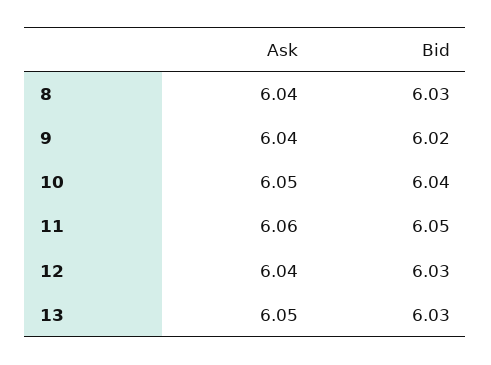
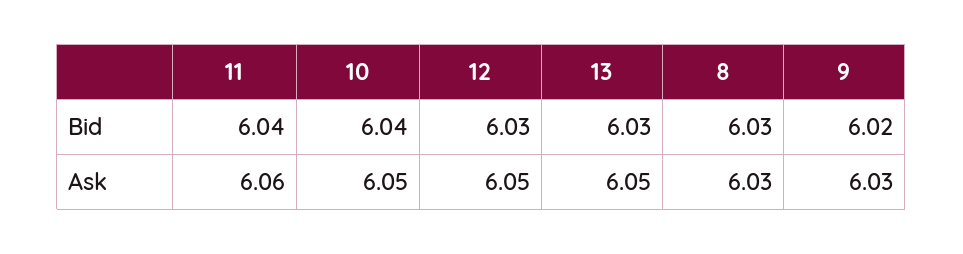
Ask, 8: 6.04 -> 6.03
Ask, 9: 6.04 -> 6.03
Bid, 11: 6.05 -> 6.04
Ask, 12: 6.04 -> 6.05

